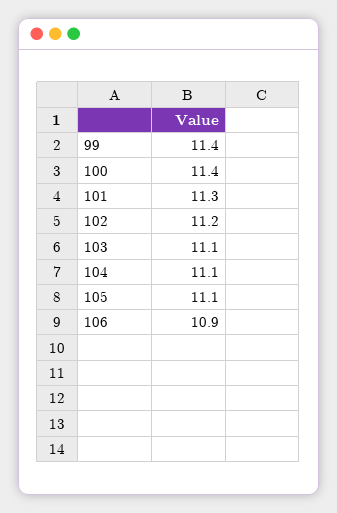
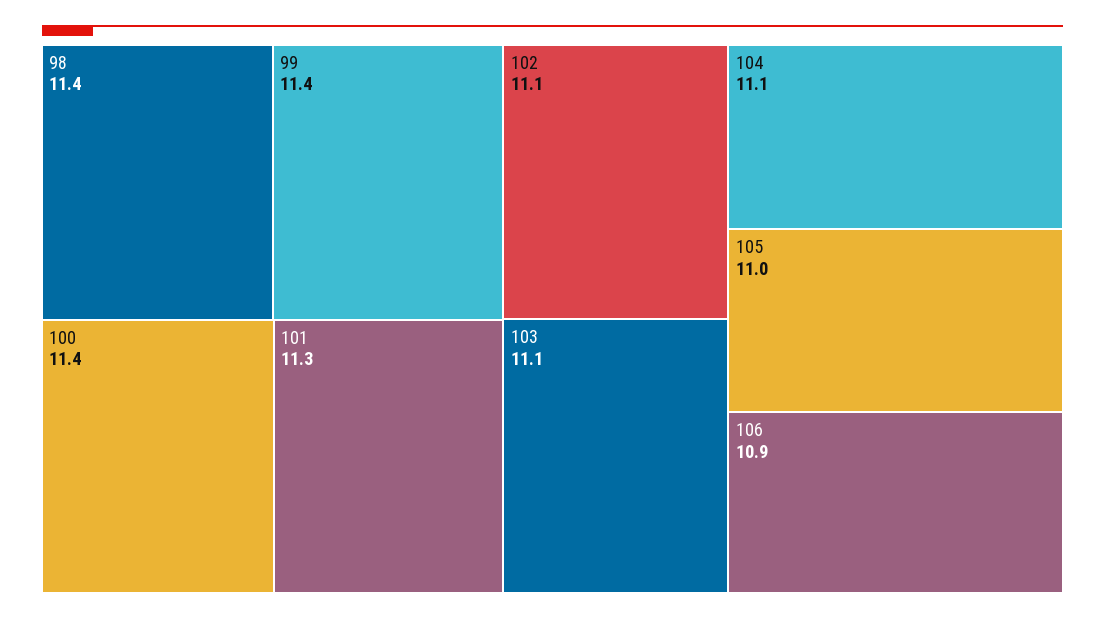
102: 11.2 -> 11.1
105: 11.1 -> 11
98: none -> 11.4

